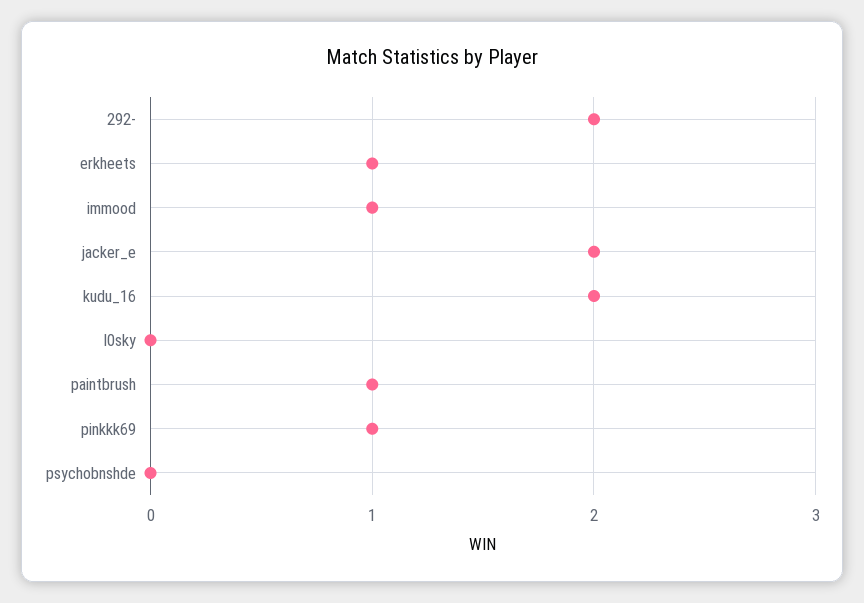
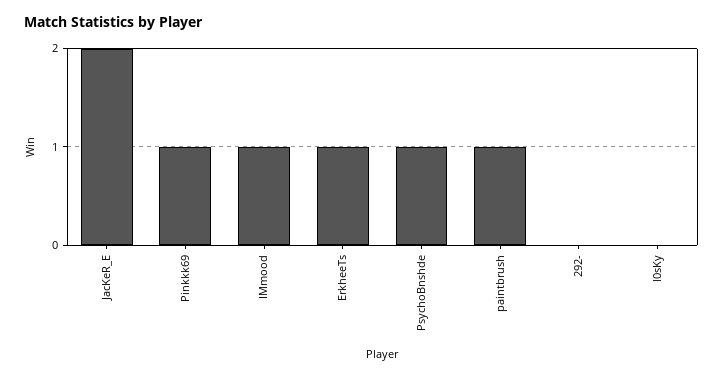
292-: 2 -> 0
kudu_16: 2 -> none
psychobnshde: 0 -> 1

